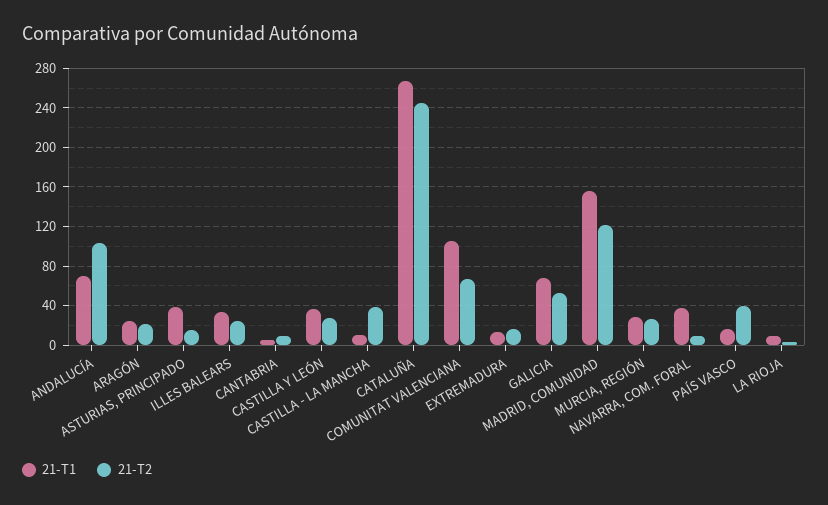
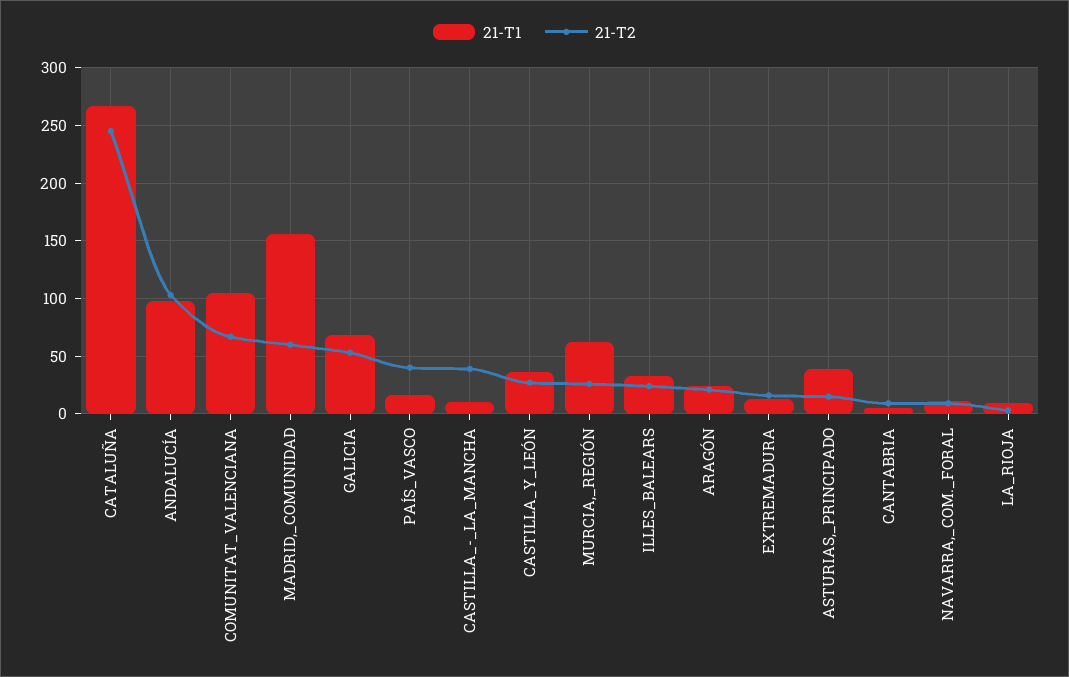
21-T1, ANDALUCÍA: 70 -> 100
21-T2, MADRID, COMUNIDAD: 120 -> 60
21-T1, MURCIA, REGIÓN: 30 -> 60
21-T1, NAVARRA, COM. FORAL: 40 -> 10

